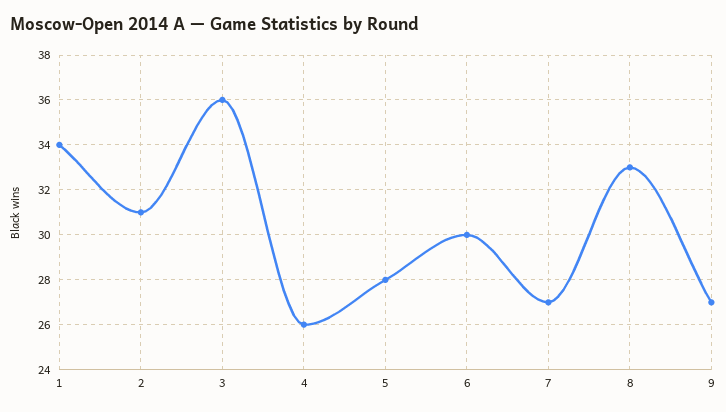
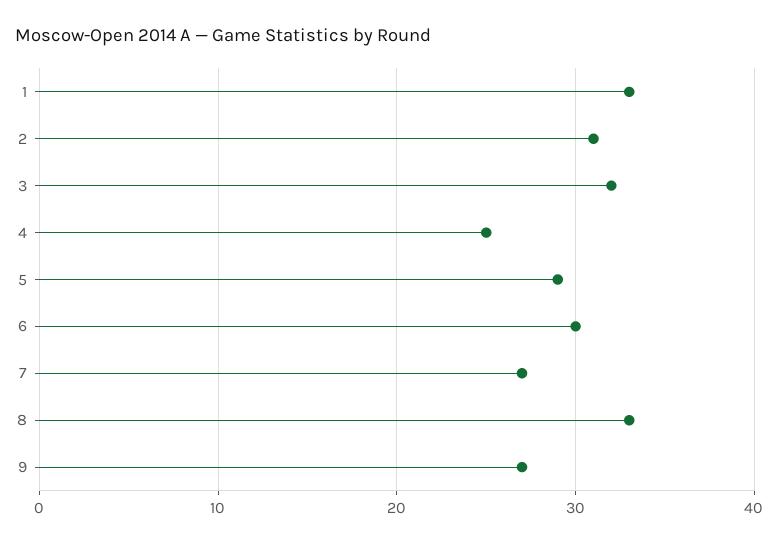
1: 34 -> 33
3: 36 -> 32
4: 26 -> 25
5: 28 -> 29

